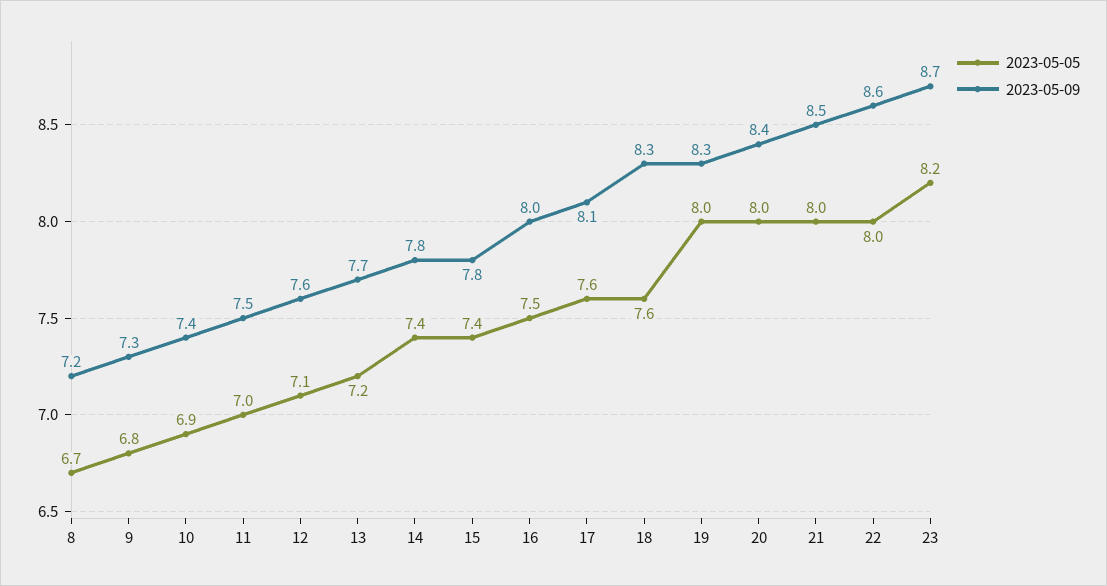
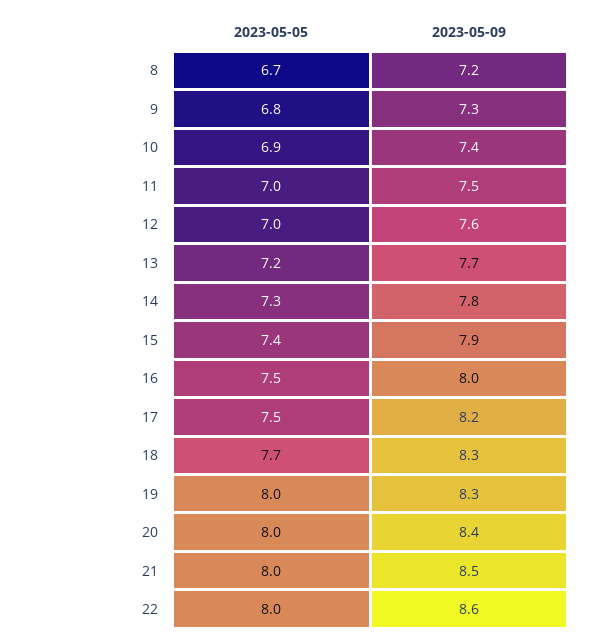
2023-05-05, 12: 7.1 -> 7
2023-05-05, 14: 7.4 -> 7.3
2023-05-09, 15: 7.8 -> 7.9
2023-05-05, 17: 7.6 -> 7.5
2023-05-09, 17: 8.1 -> 8.2
2023-05-05, 18: 7.6 -> 7.7
2023-05-05, 23: 8.2 -> none
2023-05-09, 23: 8.7 -> none

